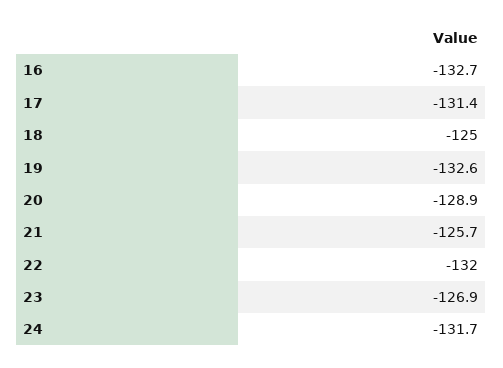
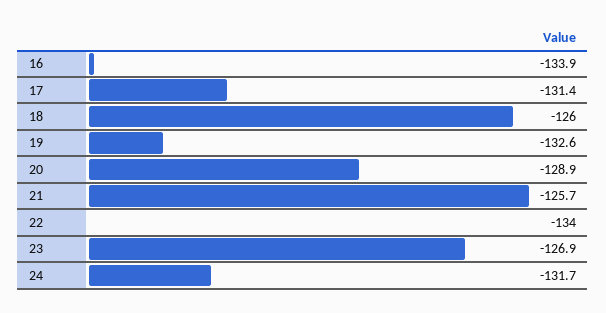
16: -132.7 -> -133.9
18: -125 -> -126
22: -132 -> -134

